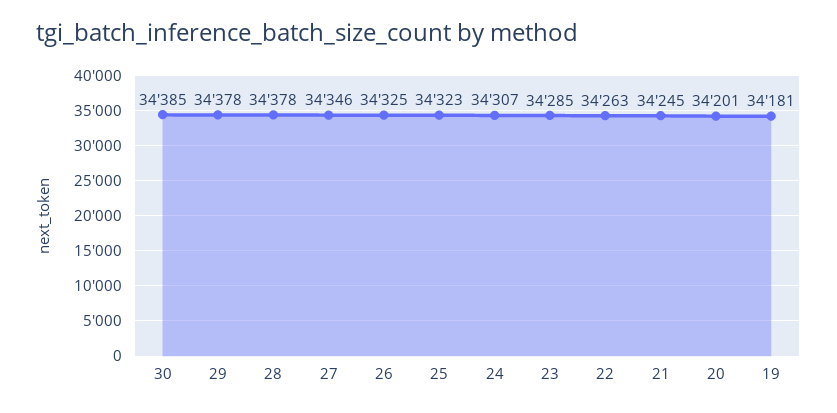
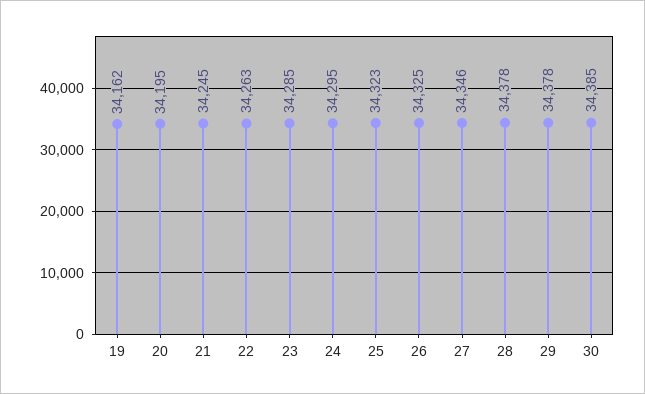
24: 34307 -> 34295
20: 34201 -> 34195
19: 34181 -> 34162

